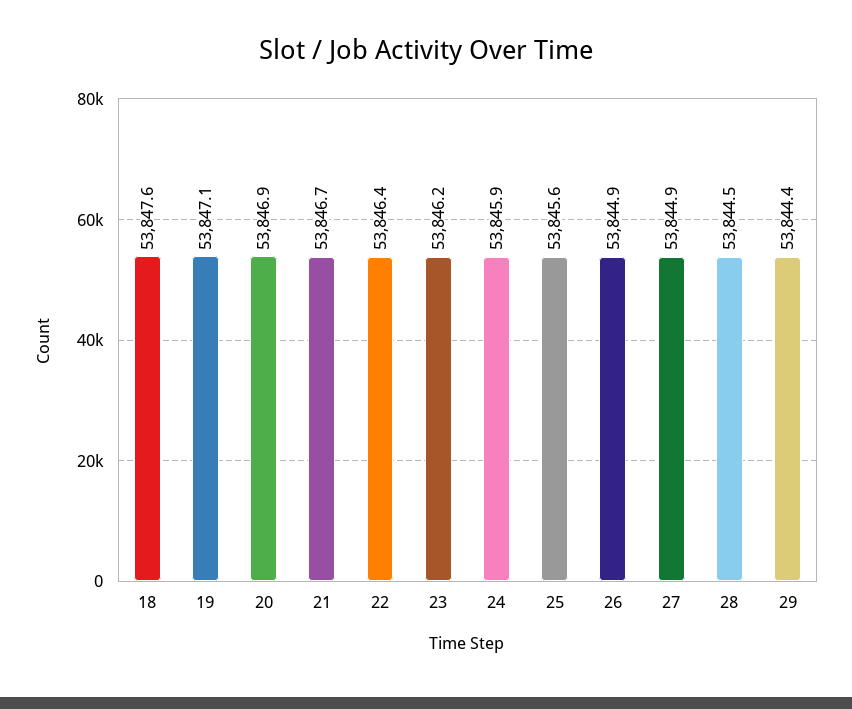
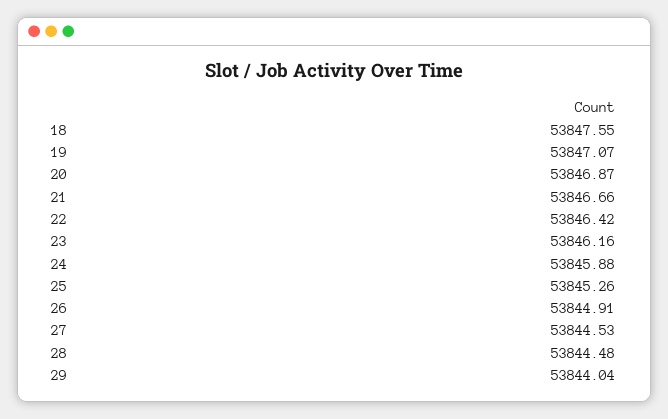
25: 53845.6 -> 53845.26
27: 53844.9 -> 53844.53
29: 53844.4 -> 53844.04

